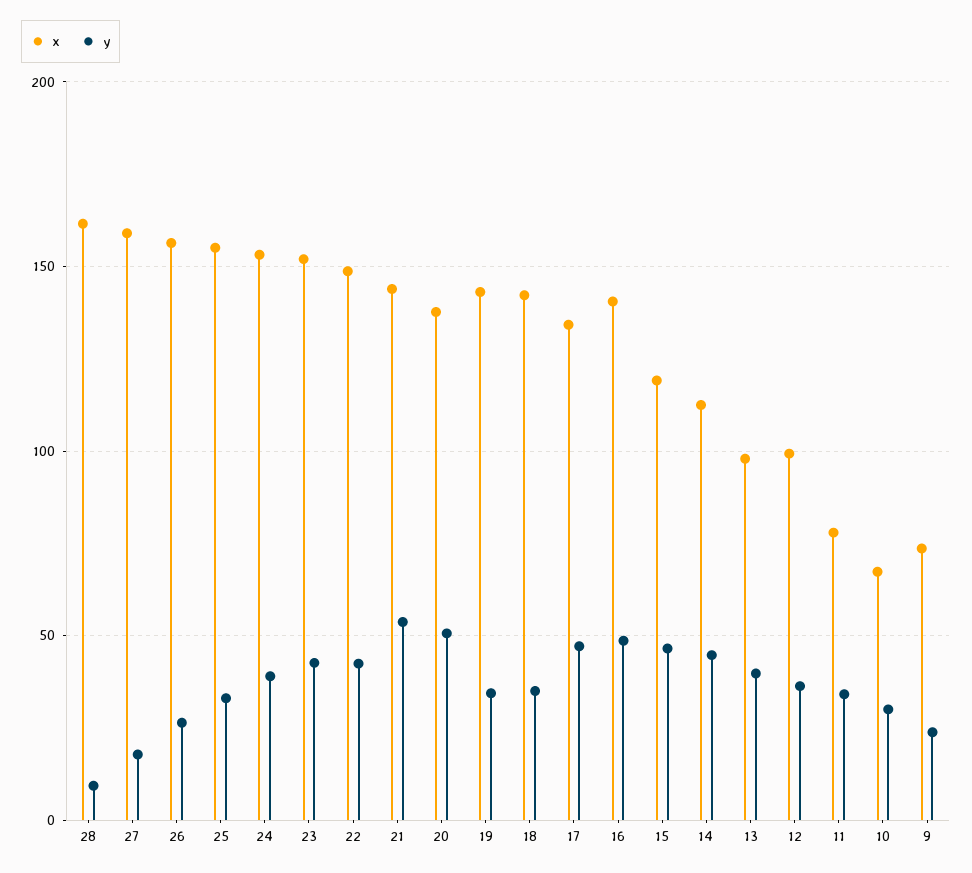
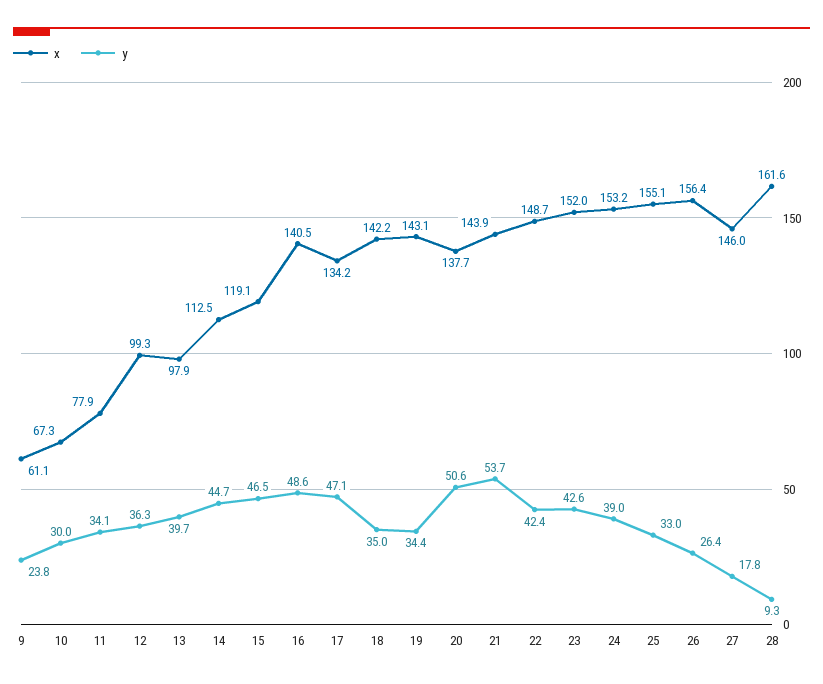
x, 27: 160 -> 146
x, 9: 75 -> 61.1

